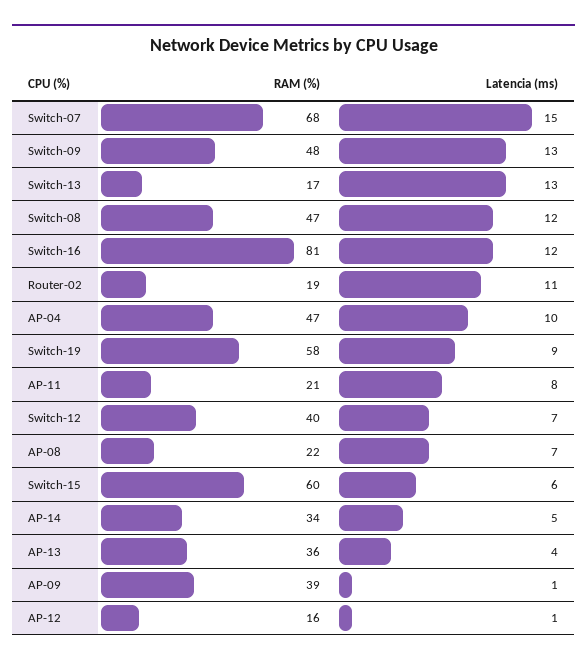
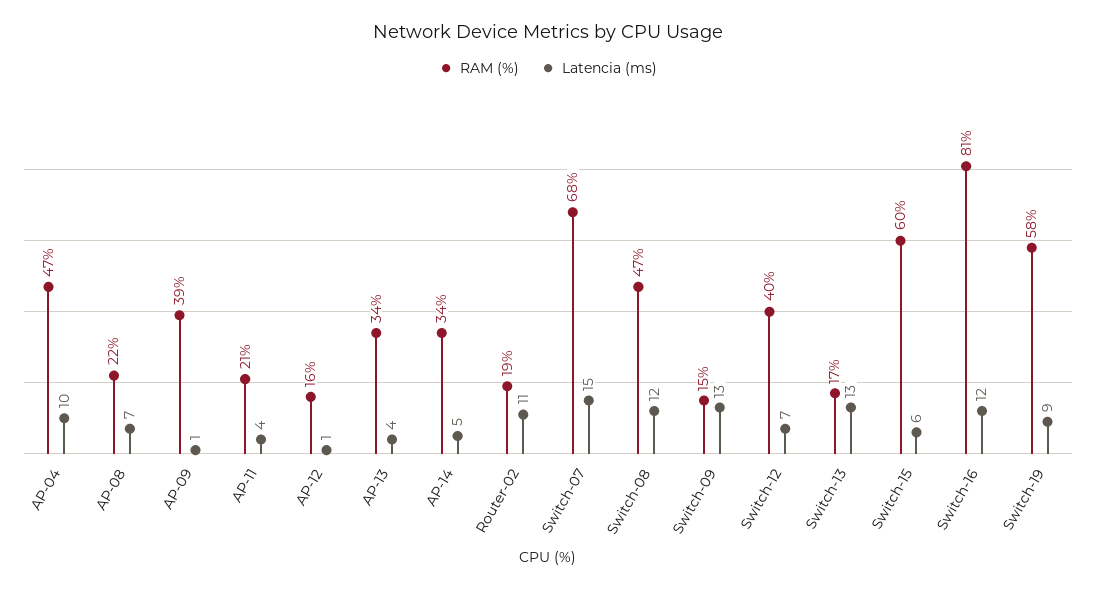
RAM (%), Switch-09: 48 -> 15
Latencia (ms), AP-11: 8 -> 4
RAM (%), AP-13: 36 -> 34

